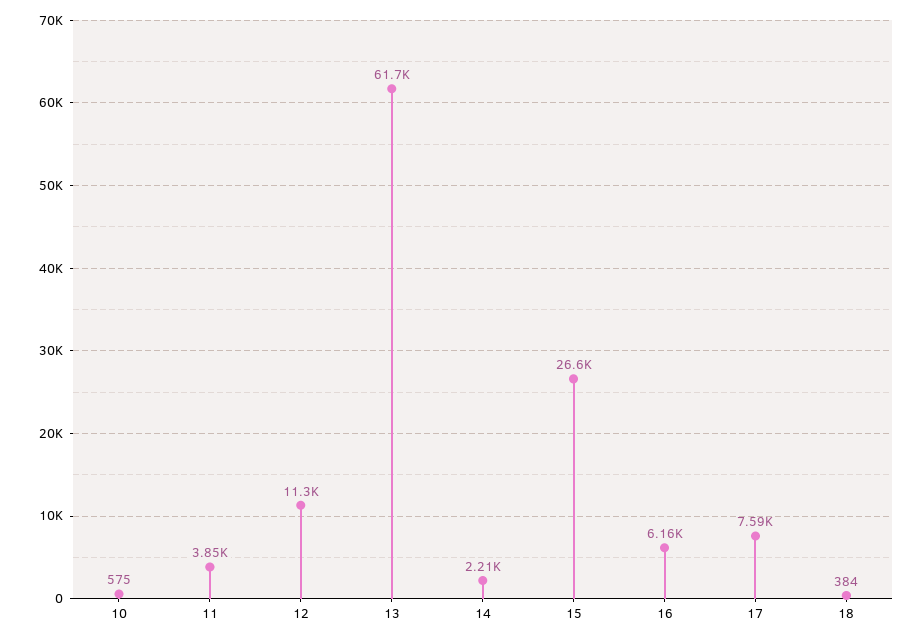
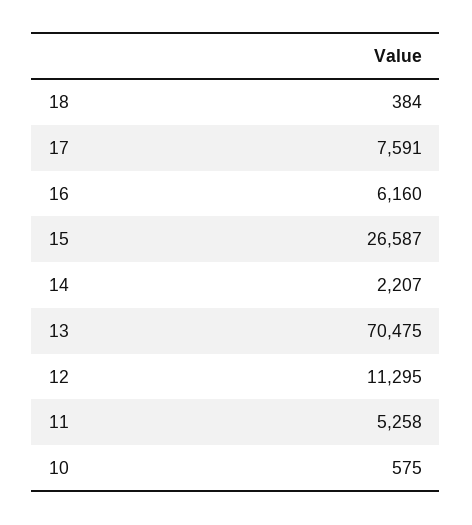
11: 3850 -> 5258
13: 61700 -> 70475

